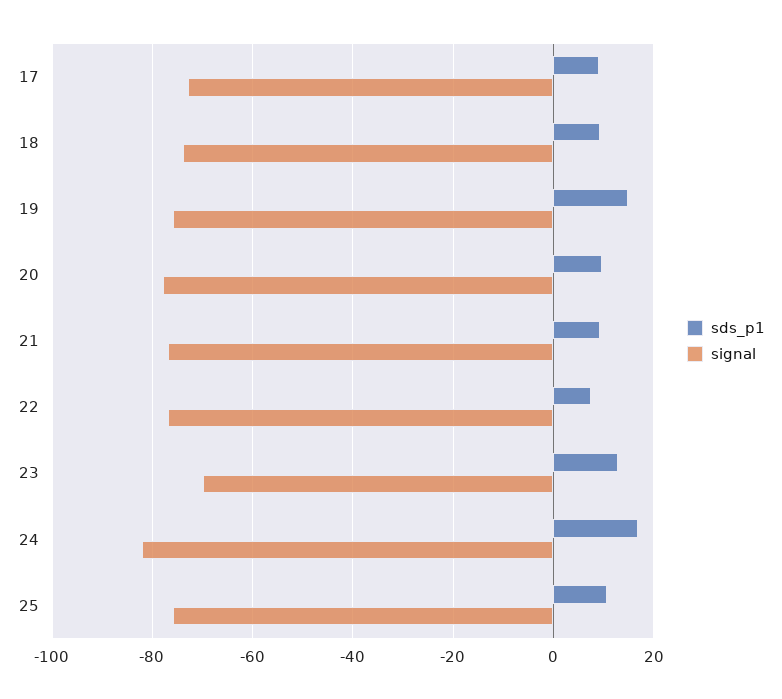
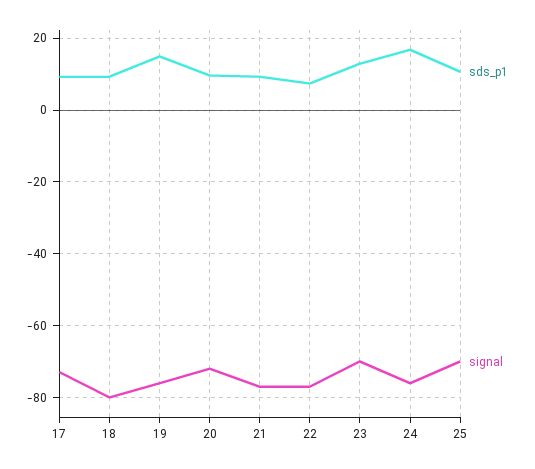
signal, 18: -74 -> -80
signal, 20: -78 -> -72
signal, 24: -82 -> -76
signal, 25: -76 -> -70

